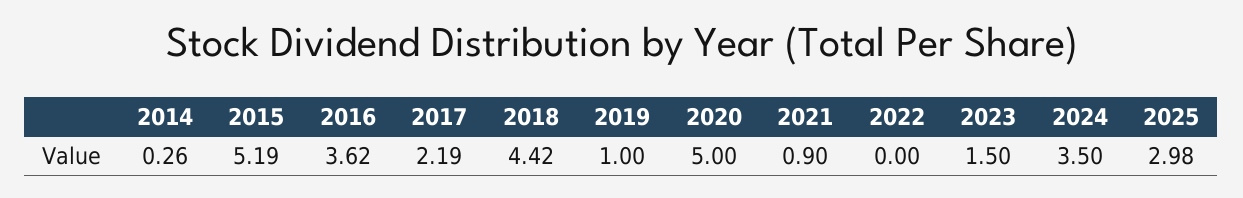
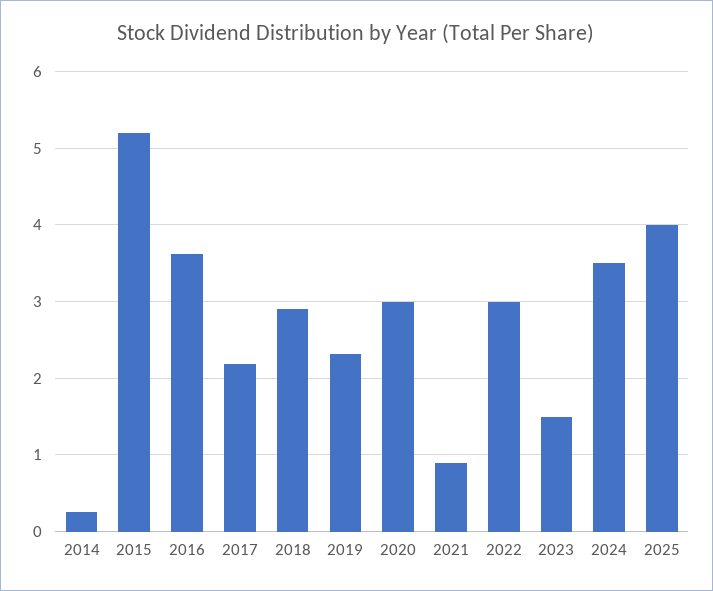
2018: 4.42 -> 2.9
2019: 1 -> 2.3
2020: 5 -> 3
2022: 0 -> 3
2025: 2.98 -> 4

